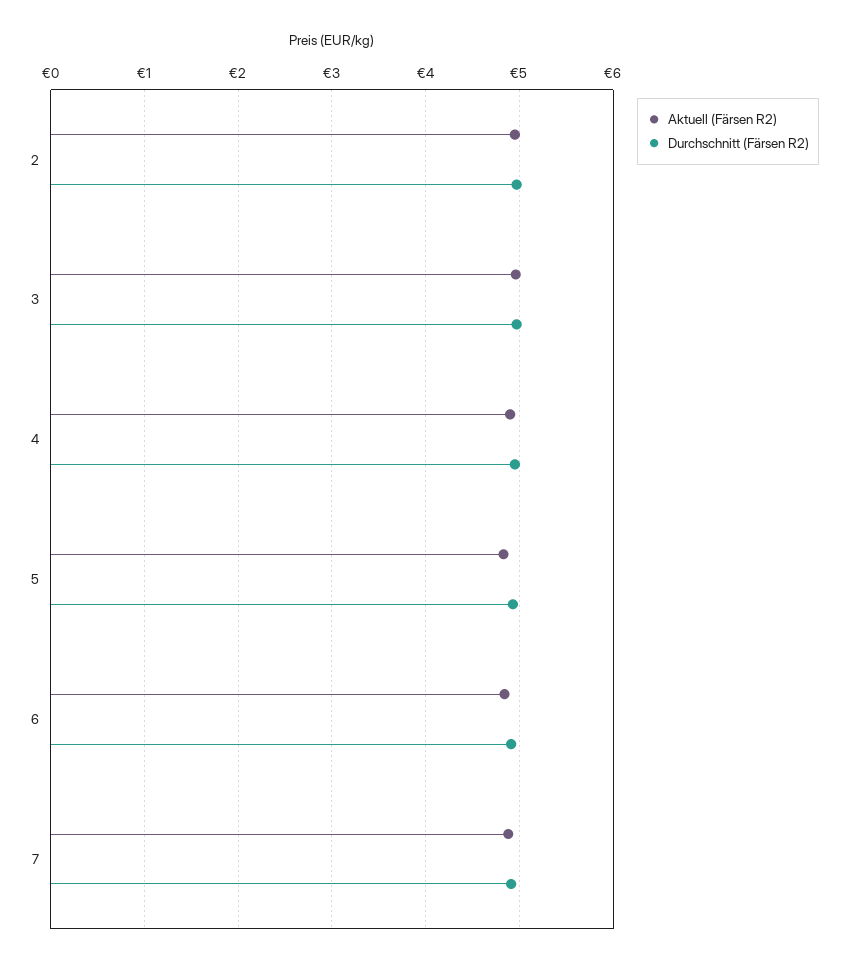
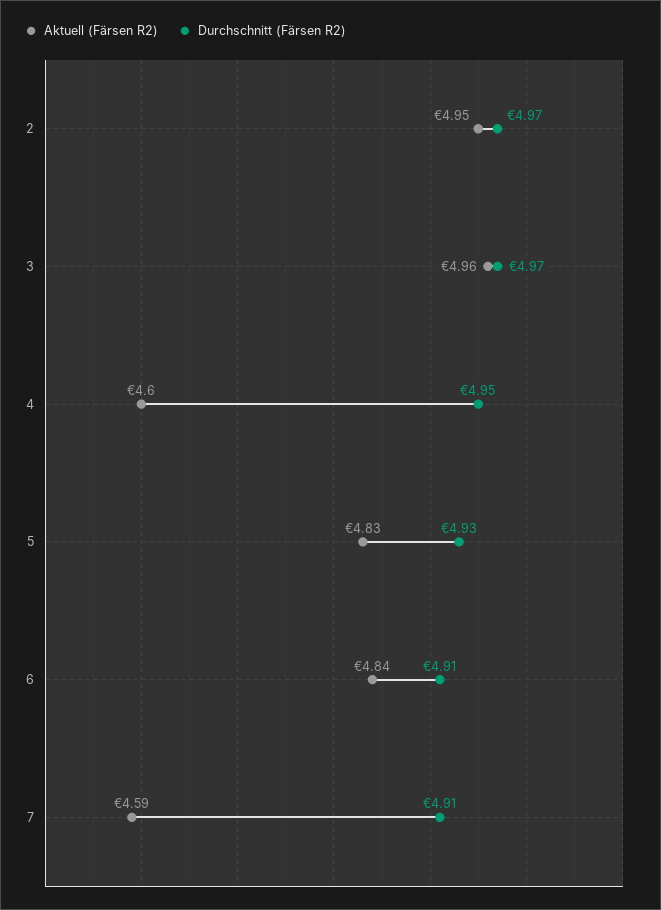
Aktuell (Färsen R2), 4: 4.9 -> 4.6
Aktuell (Färsen R2), 7: 4.9 -> 4.59

